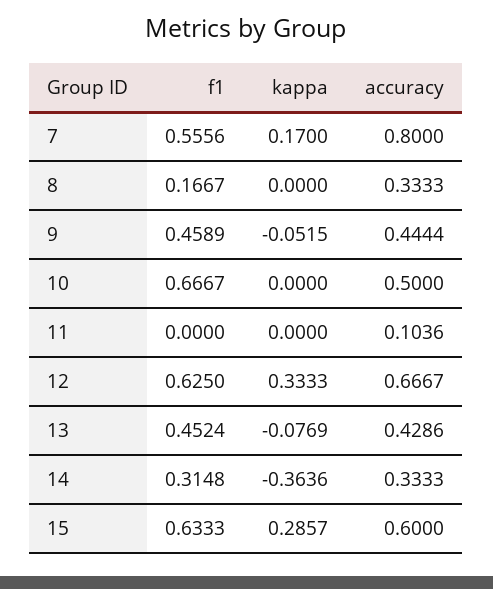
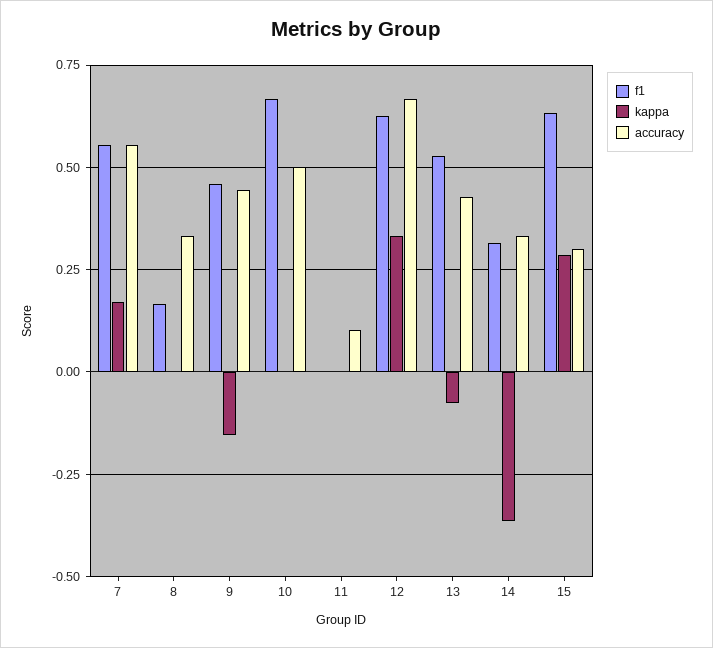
accuracy, 7: 0.8 -> 0.55
kappa, 9: -0.0515 -> -0.15
f1, 13: 0.4524 -> 0.525
accuracy, 15: 0.6 -> 0.3

